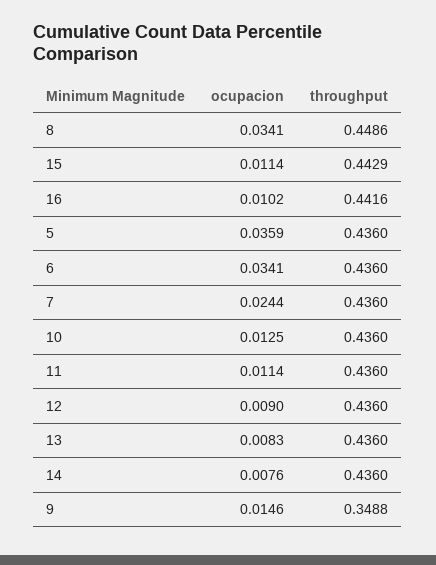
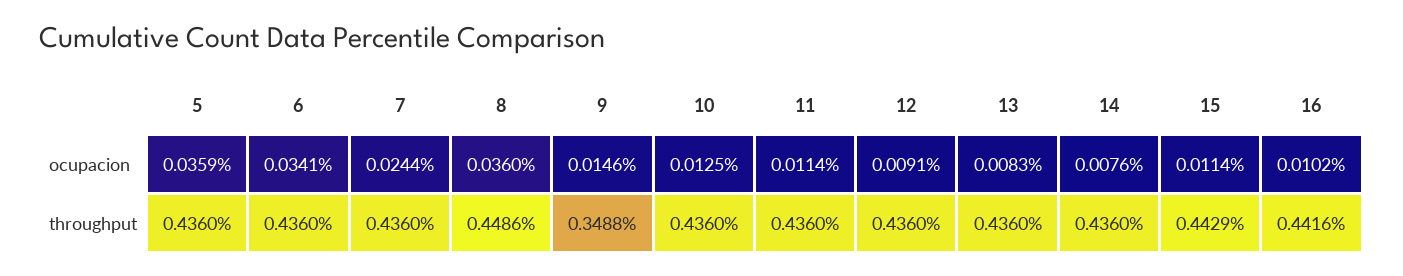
ocupacion, 8: 0.0341 -> 0.036
ocupacion, 12: 0.009 -> 0.0091

